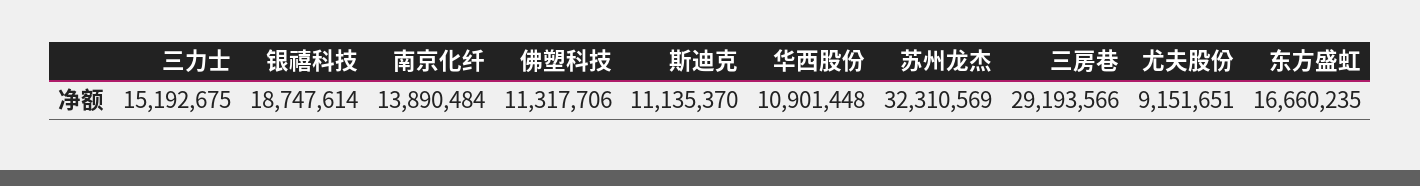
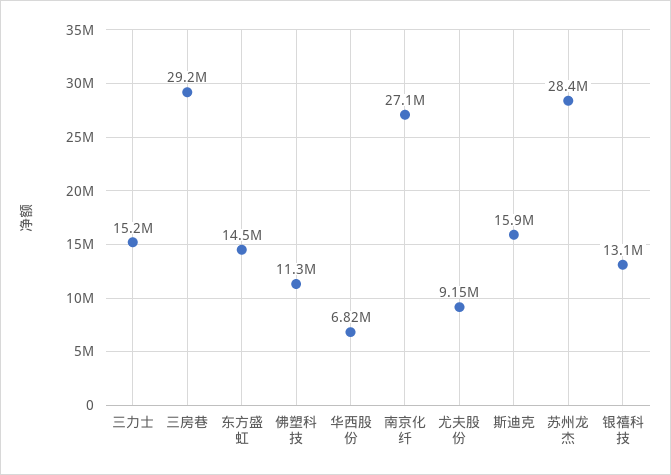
银禧科技: 18747614 -> 13100000
南京化纤: 13890484 -> 27100000
斯迪克: 11135370 -> 15900000
华西股份: 10901448 -> 6820000
苏州龙杰: 32310569 -> 28400000
东方盛虹: 16660235 -> 14500000

